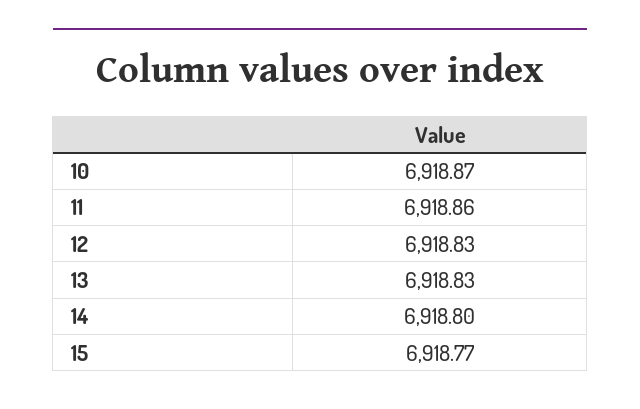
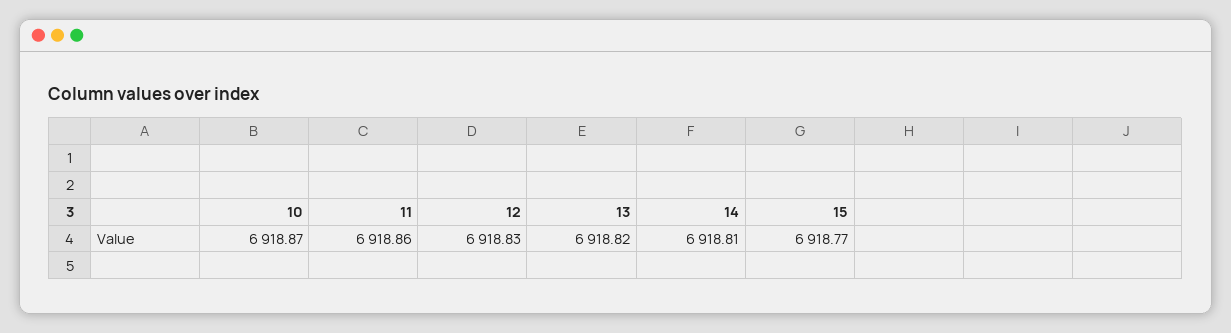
13: 6918.83 -> 6918.82
14: 6918.8 -> 6918.81

